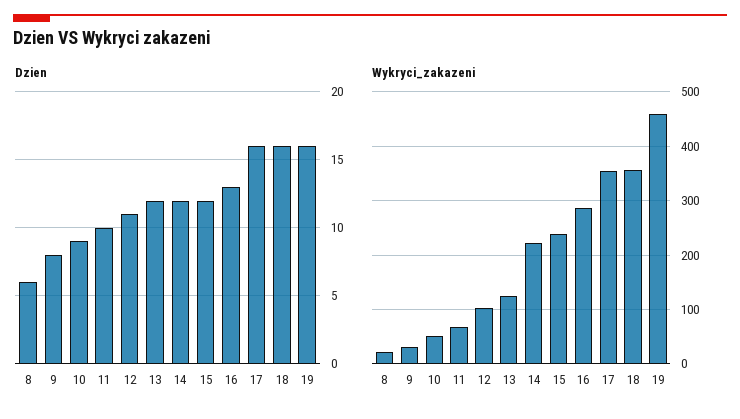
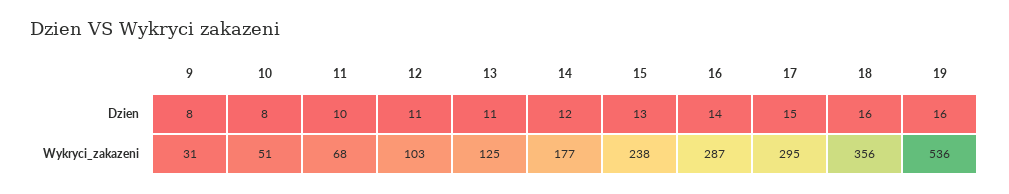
Dzien, 8: 6 -> none
Dzien, 10: 9 -> 8
Dzien, 13: 12 -> 11
Dzien, 15: 12 -> 13
Dzien, 16: 13 -> 14
Dzien, 17: 16 -> 15
Wykryci_zakazeni, 8: 20 -> none
Wykryci_zakazeni, 14: 220 -> 177
Wykryci_zakazeni, 17: 360 -> 295
Wykryci_zakazeni, 19: 460 -> 536

